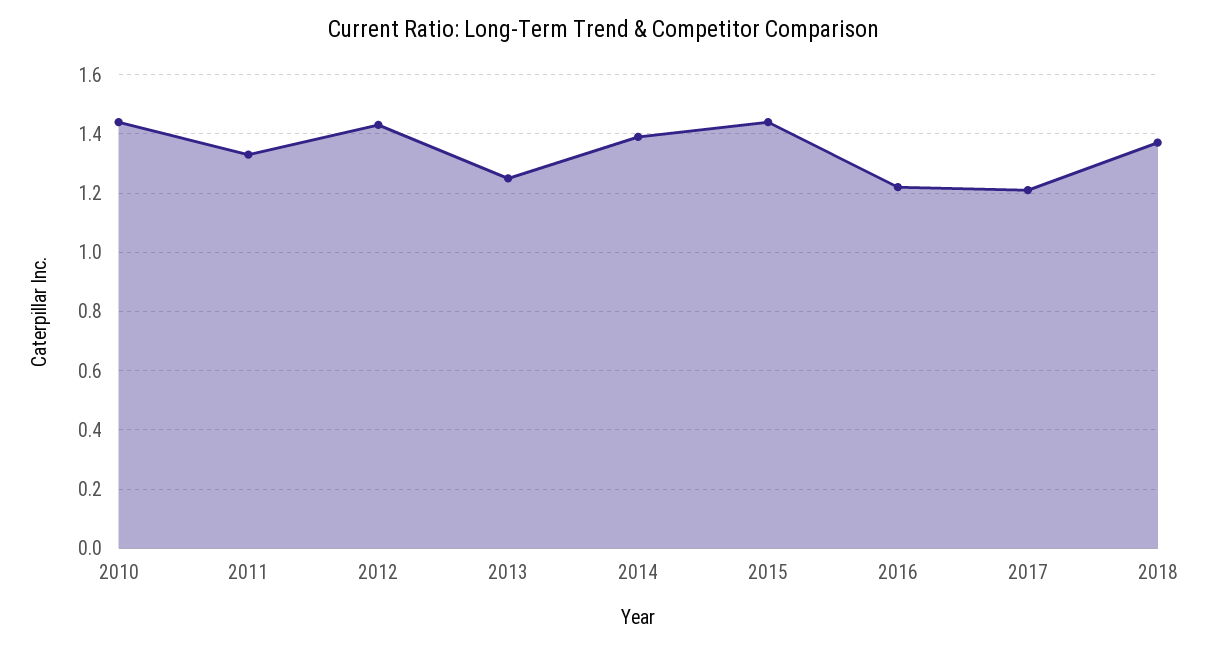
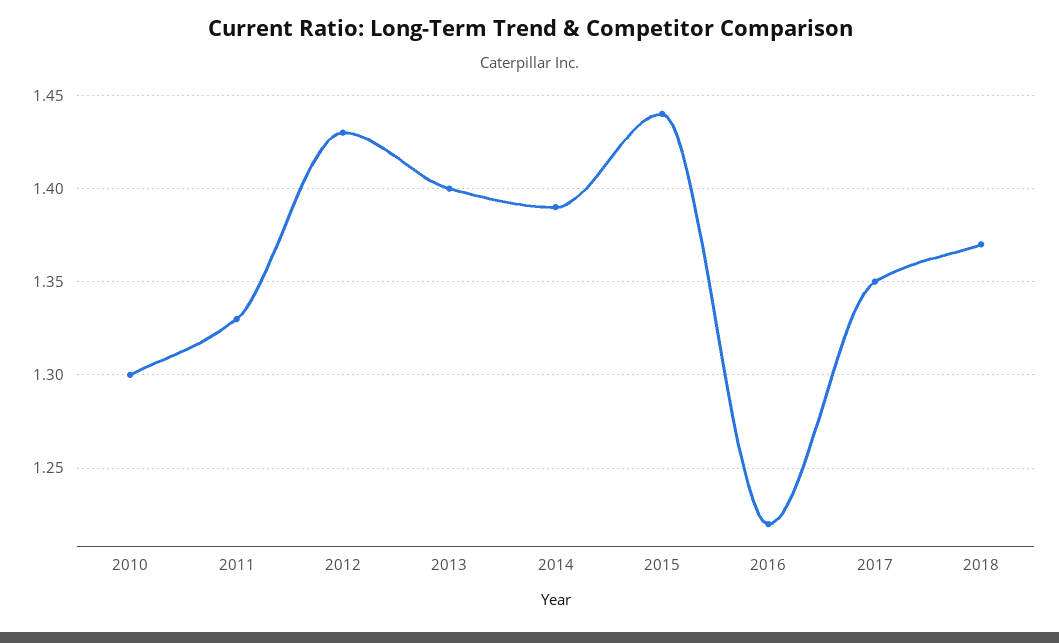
2010: 1.45 -> 1.3
2013: 1.25 -> 1.4
2017: 1.2 -> 1.35

